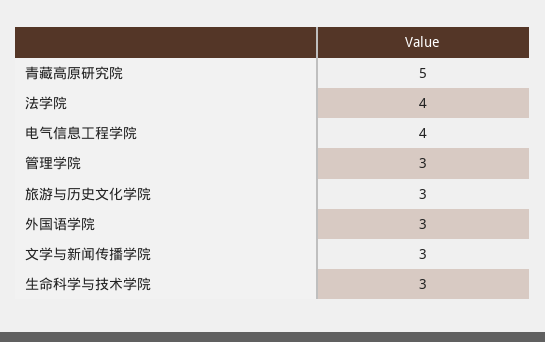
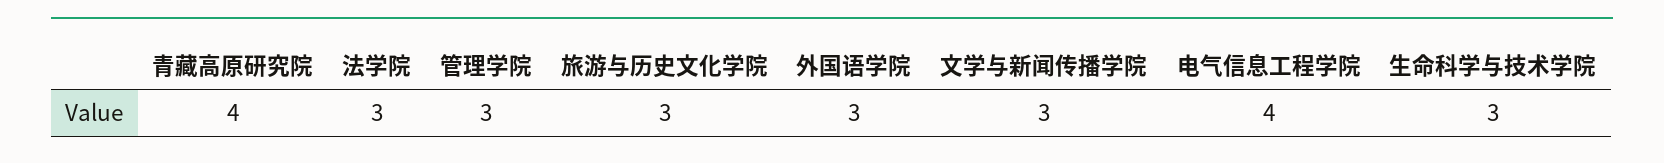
青藏高原研究院: 5 -> 4
法学院: 4 -> 3

